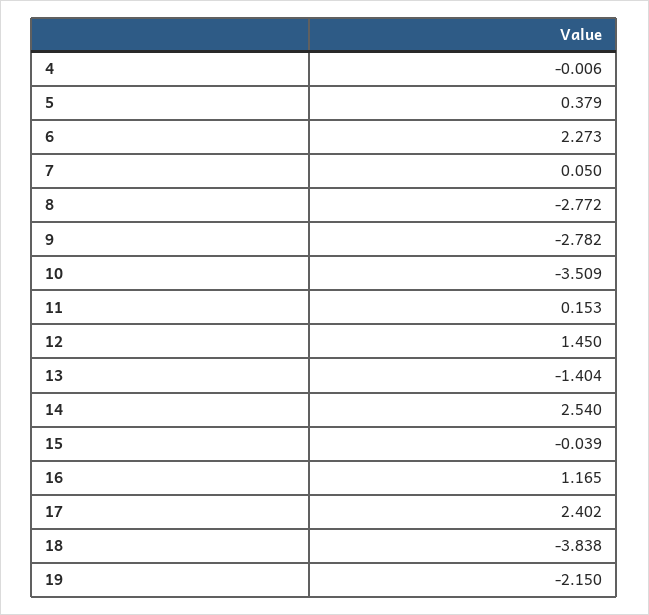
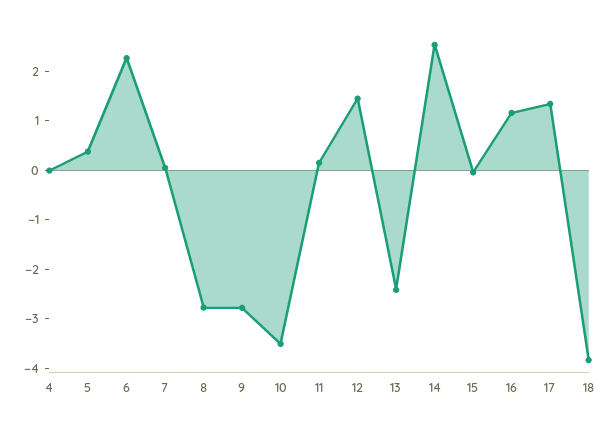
13: -1.404 -> -2.4
17: 2.402 -> 1.4
19: -2.15 -> none

